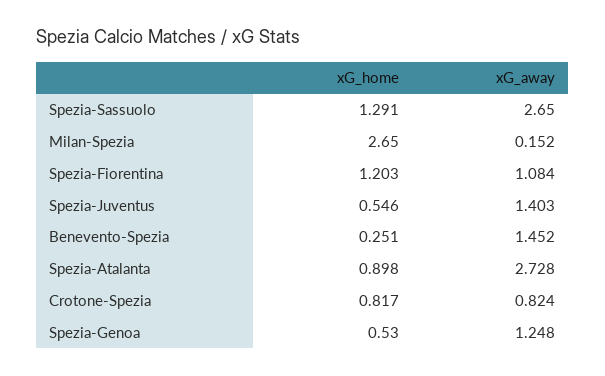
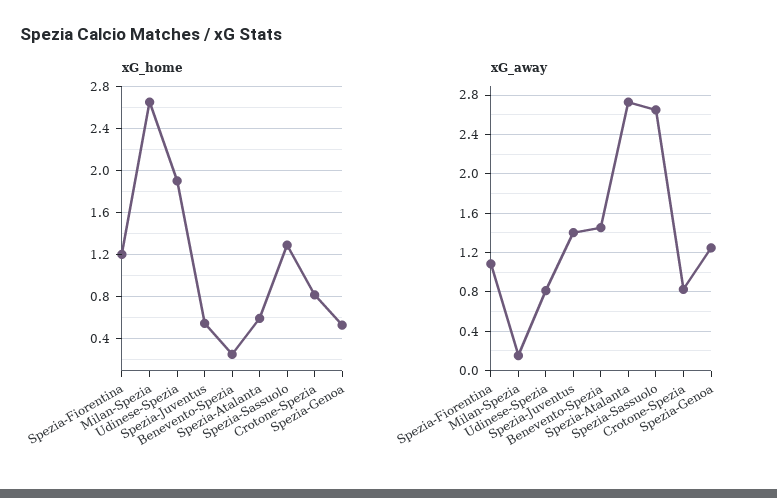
xG_home, Spezia-Atalanta: 0.898 -> 0.6
xG_home, Udinese-Spezia: none -> 1.9
xG_away, Udinese-Spezia: none -> 0.8

